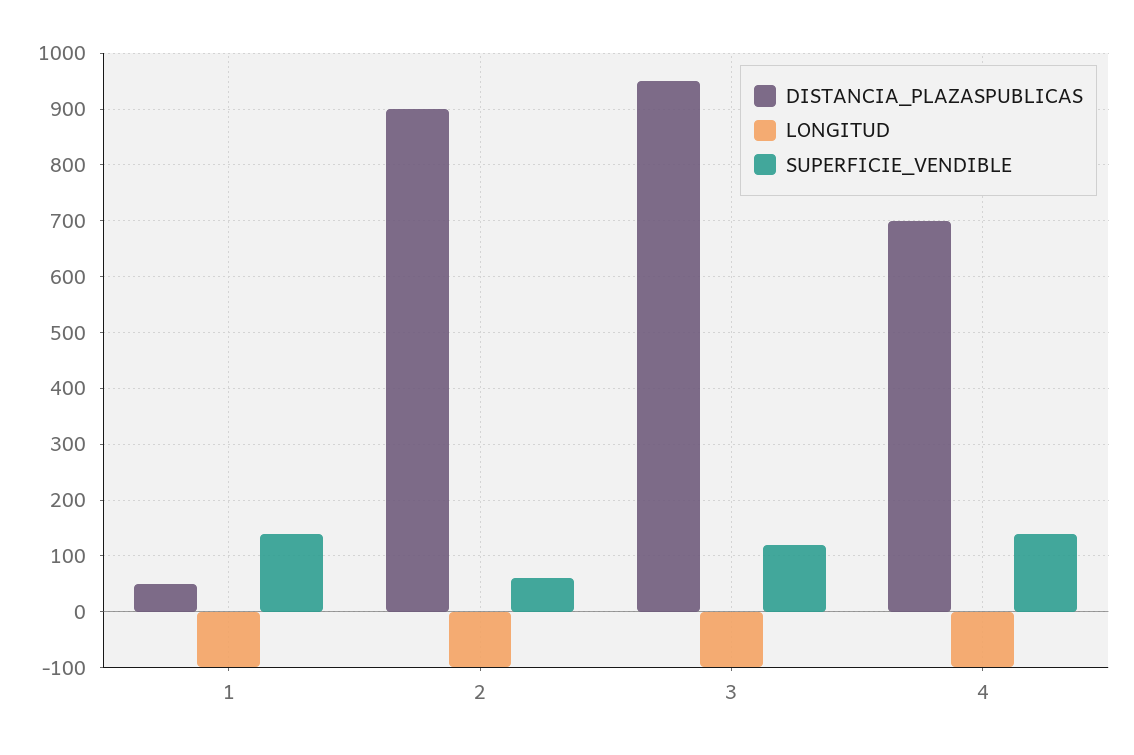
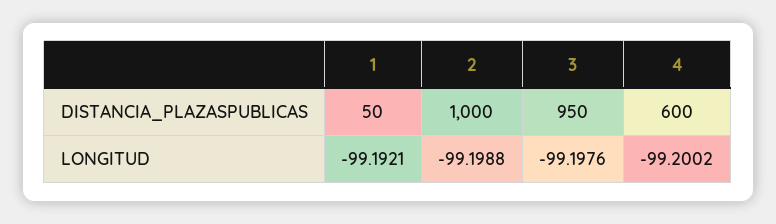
SUPERFICIE_VENDIBLE, 1: 140 -> none
DISTANCIA_PLAZASPUBLICAS, 2: 900 -> 1000
SUPERFICIE_VENDIBLE, 2: 60 -> none
SUPERFICIE_VENDIBLE, 3: 120 -> none
DISTANCIA_PLAZASPUBLICAS, 4: 700 -> 600
SUPERFICIE_VENDIBLE, 4: 140 -> none

